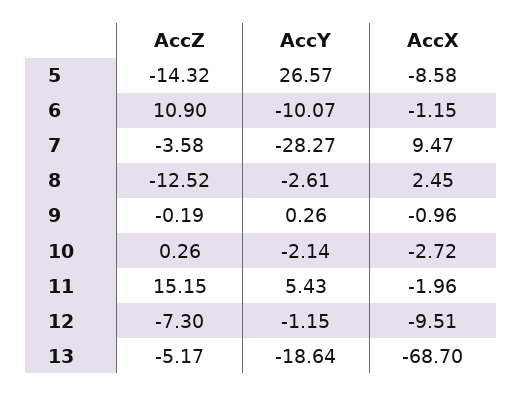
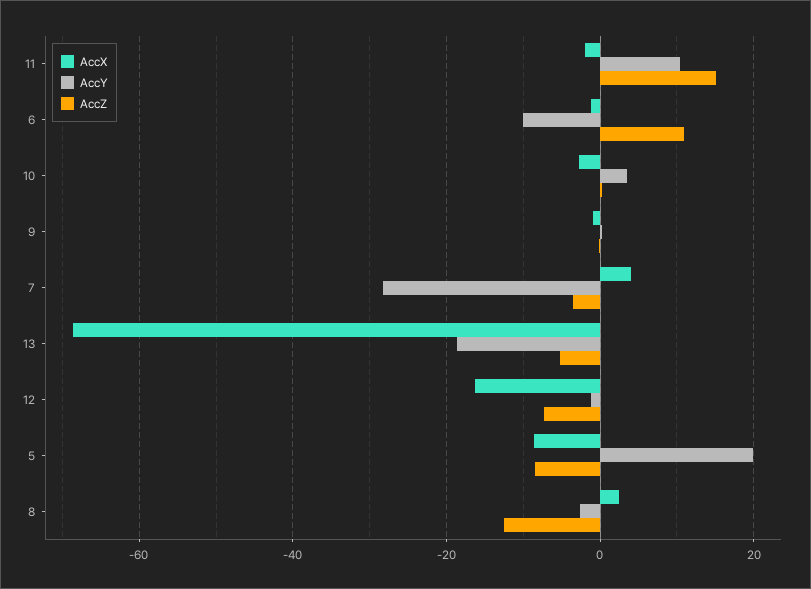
AccZ, 5: -14.32 -> -8
AccY, 5: 26.57 -> 20
AccX, 7: 9.47 -> 4
AccY, 10: -2.14 -> 4
AccY, 11: 5.43 -> 10
AccX, 12: -9.51 -> -16

